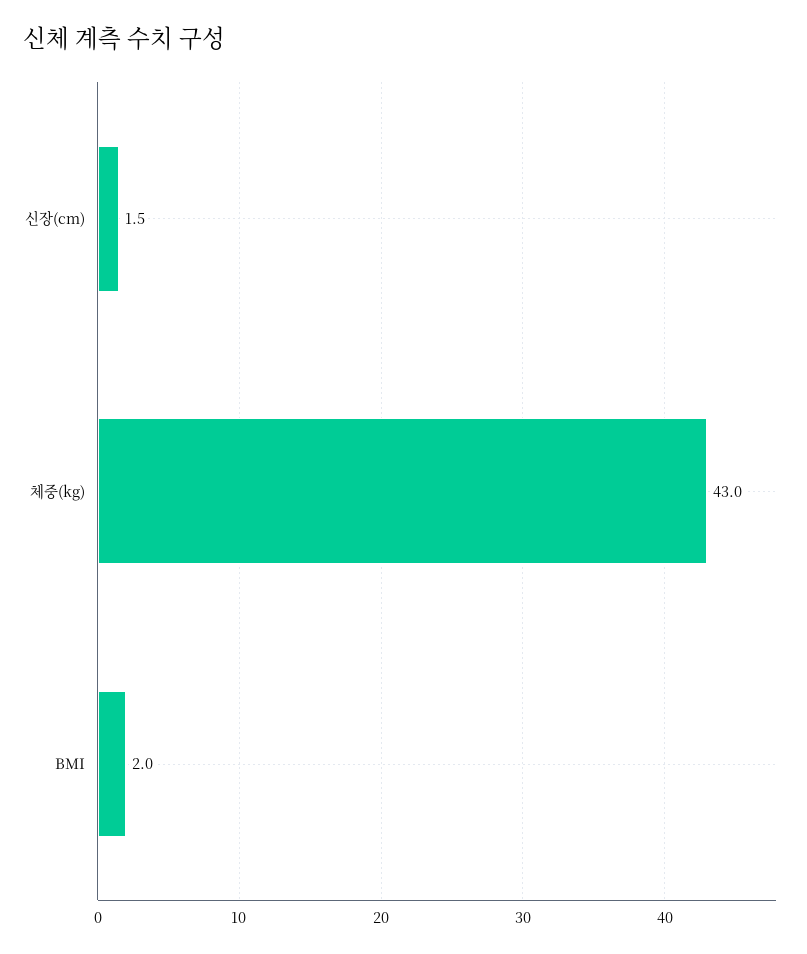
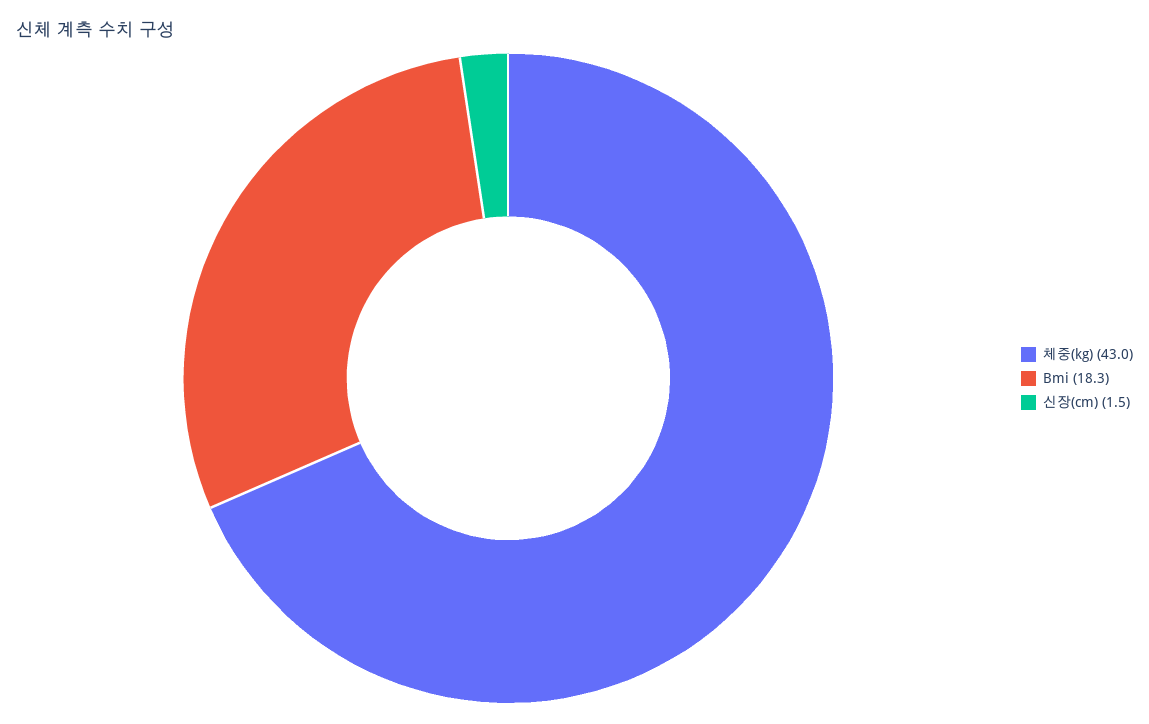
BMI: 2 -> 18.3

